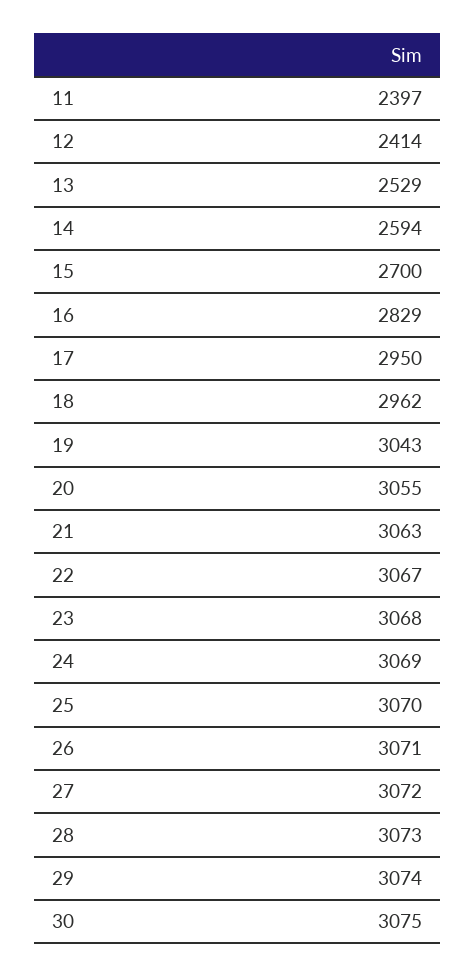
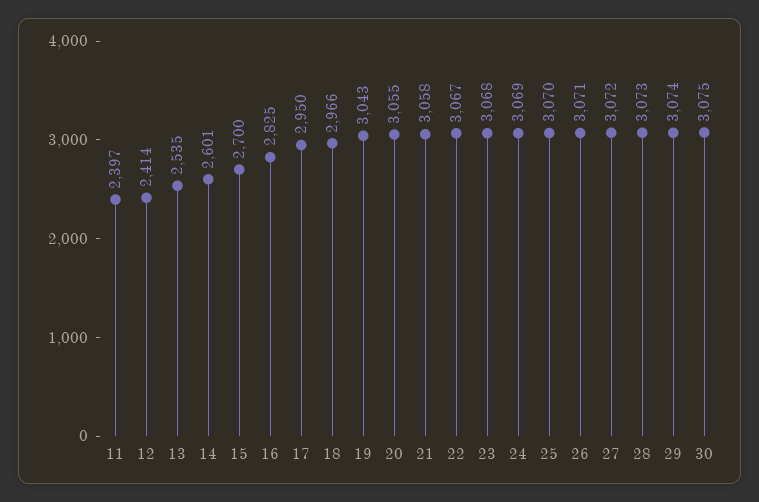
13: 2529 -> 2535
14: 2594 -> 2601
16: 2829 -> 2825
18: 2962 -> 2966
21: 3063 -> 3058

